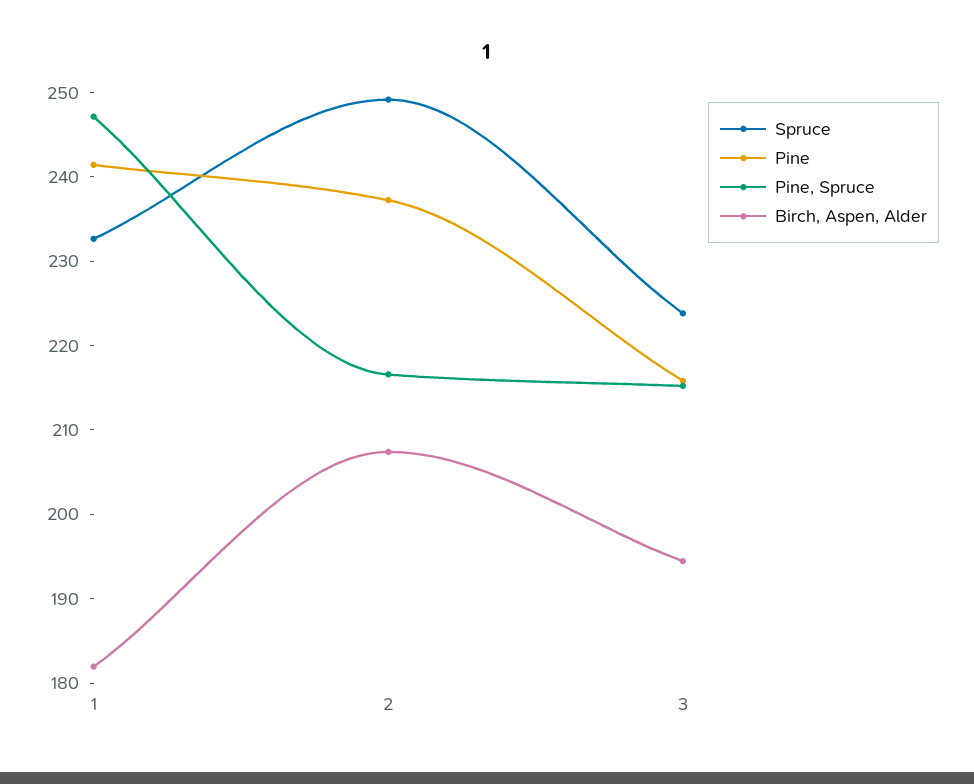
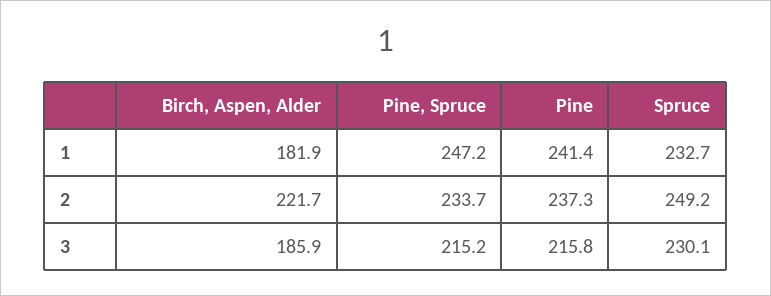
Pine, Spruce, 2: 216 -> 233.7
Birch, Aspen, Alder, 2: 208 -> 221.7
Spruce, 3: 224 -> 230.1
Birch, Aspen, Alder, 3: 194 -> 185.9

